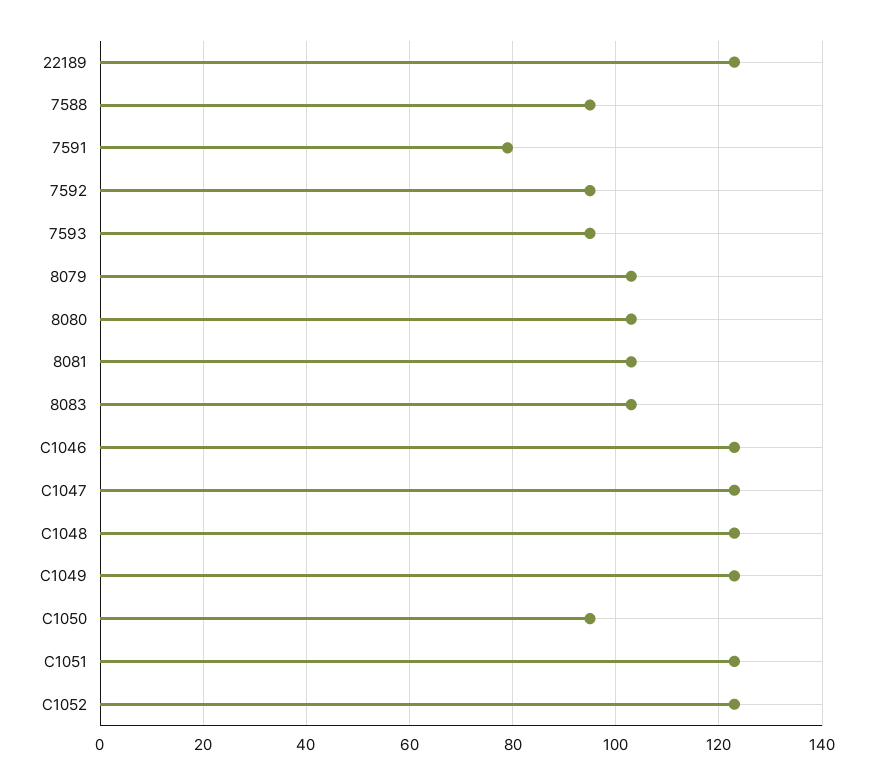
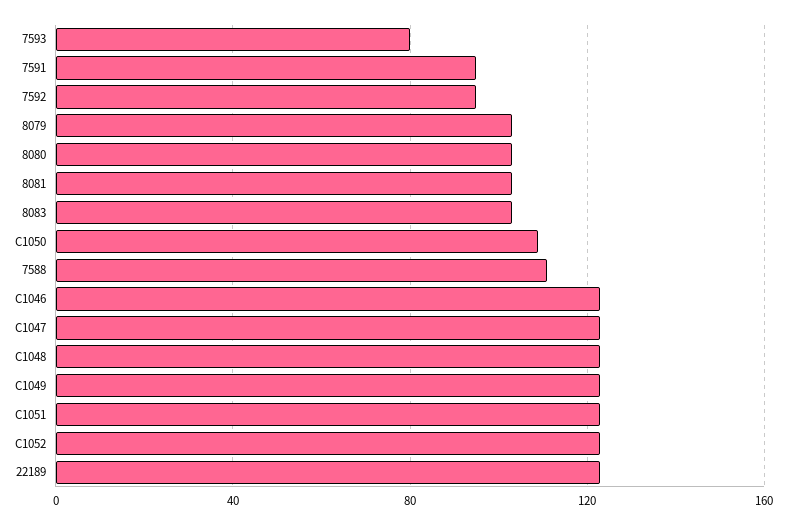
7588: 95 -> 110
7591: 80 -> 95
7593: 95 -> 80
C1050: 95 -> 110

